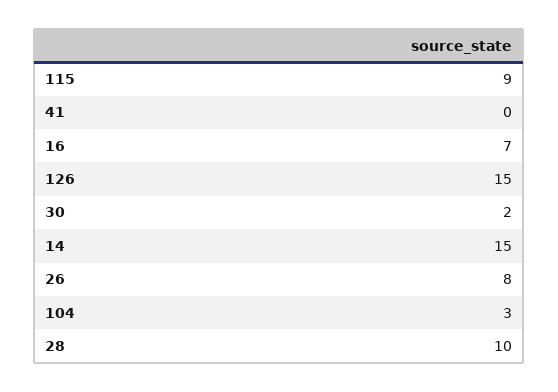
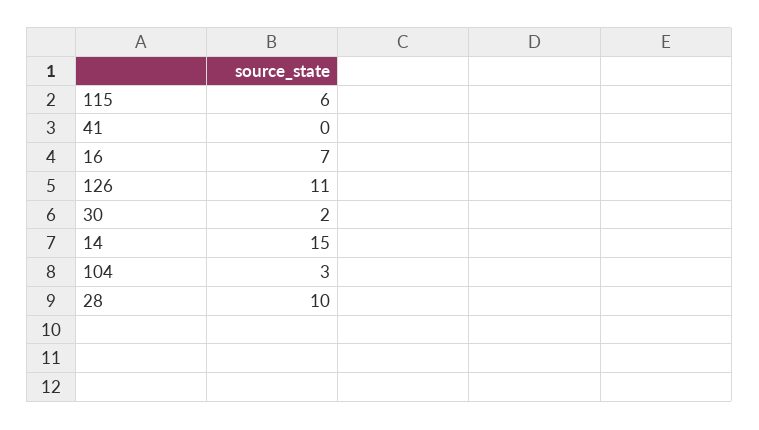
115: 9 -> 6
126: 15 -> 11
26: 8 -> none

